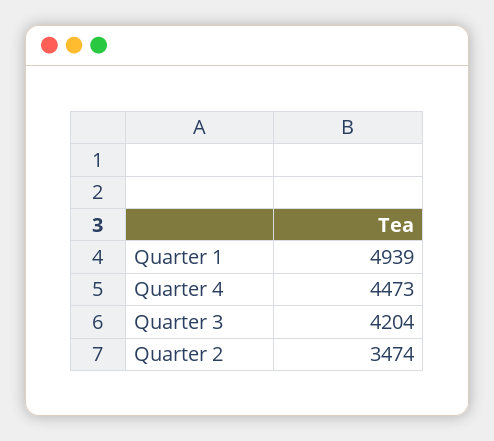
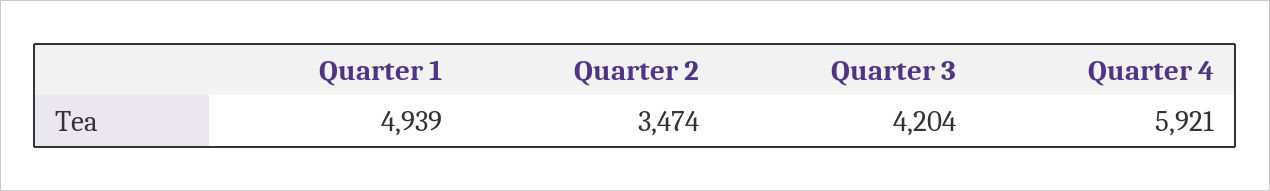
Quarter 4: 4473 -> 5921

